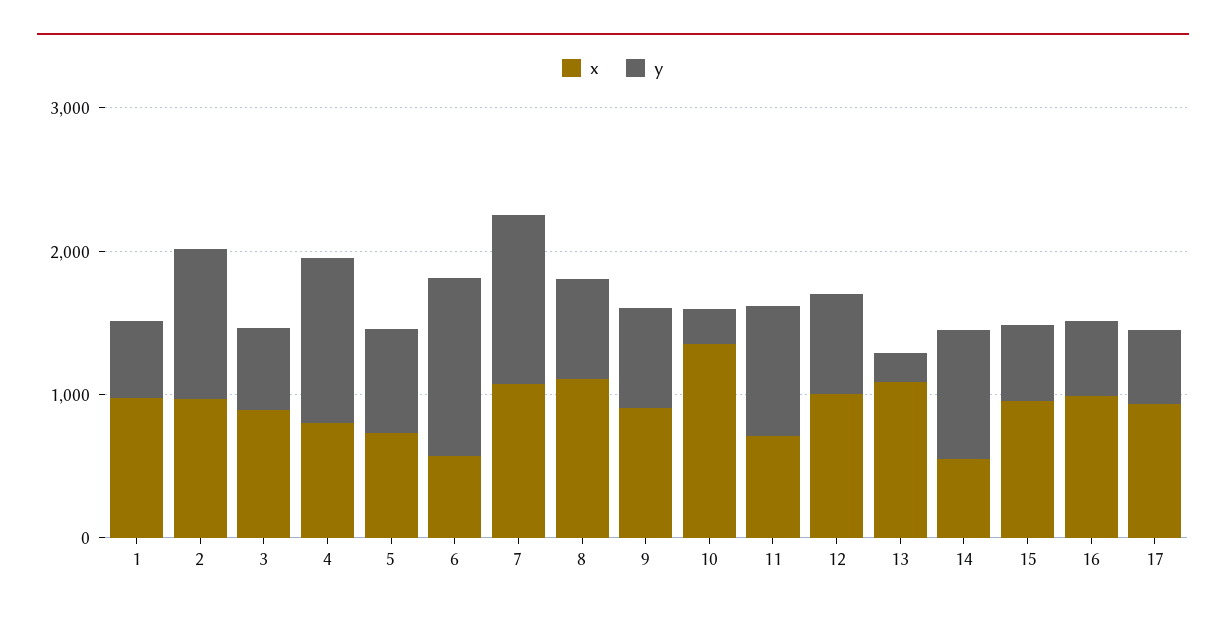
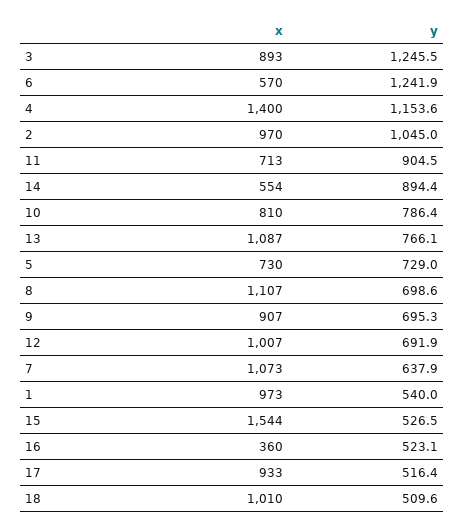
y, 3: 600 -> 1245.5
x, 4: 800 -> 1400
y, 7: 1200 -> 637.9
x, 10: 1400 -> 810
y, 10: 200 -> 786.4
y, 13: 200 -> 766.1
x, 15: 1000 -> 1544
x, 16: 1000 -> 360
x, 18: none -> 1010
y, 18: none -> 509.6

